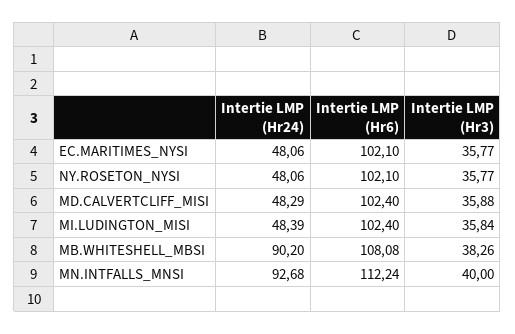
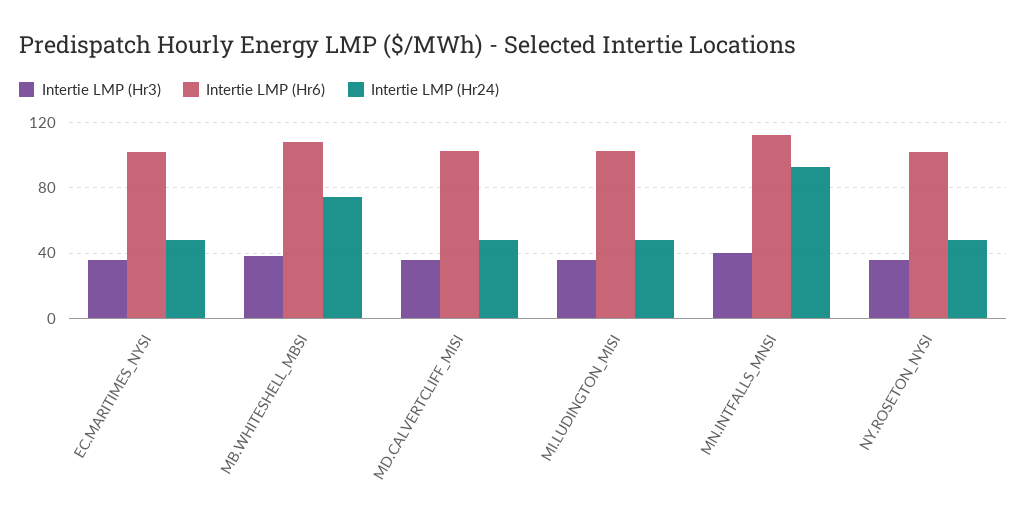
Intertie LMP (Hr24), MB.WHITESHELL_MBSI: 90.2 -> 75

